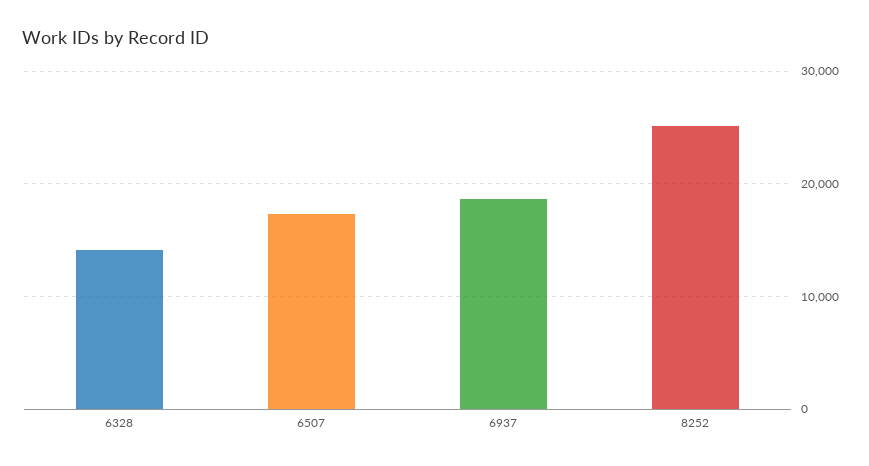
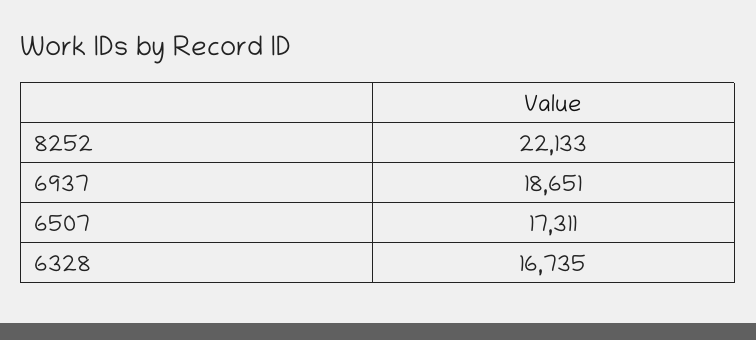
6328: 14000 -> 16735
8252: 25000 -> 22133

